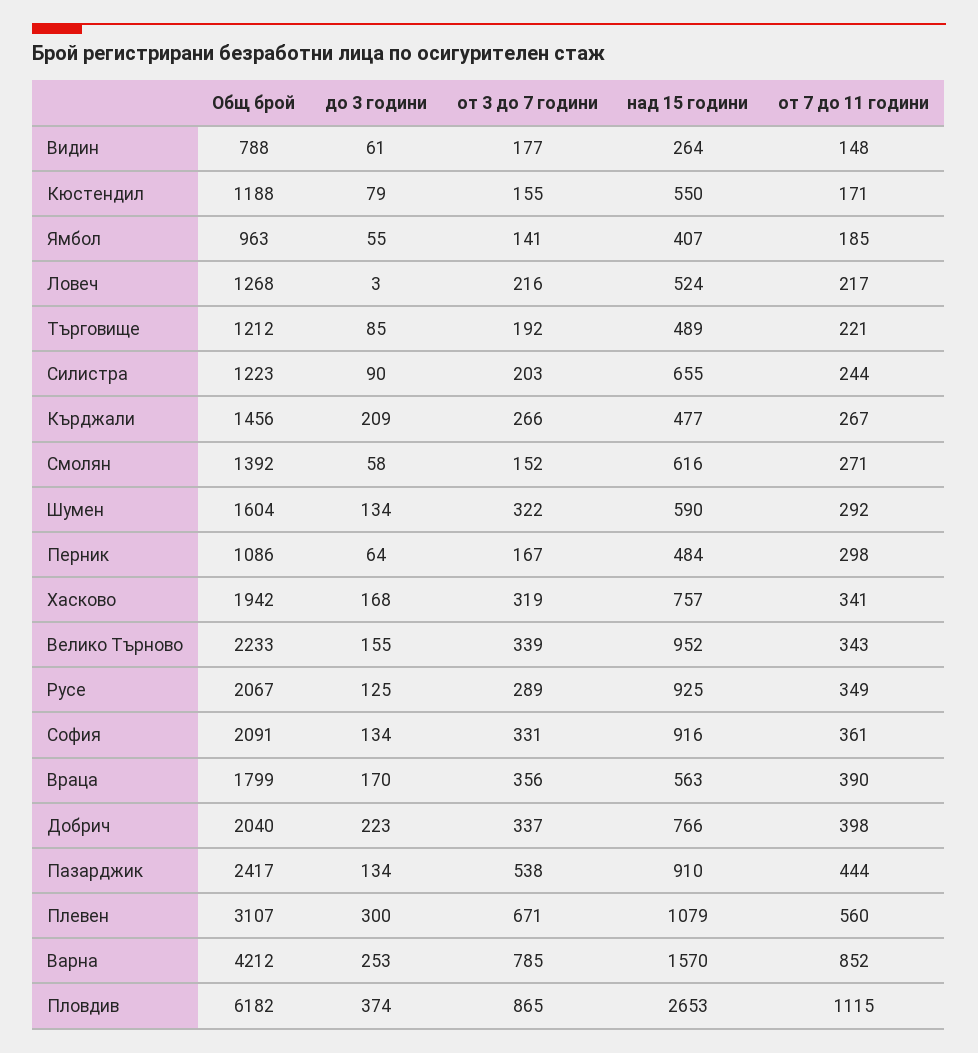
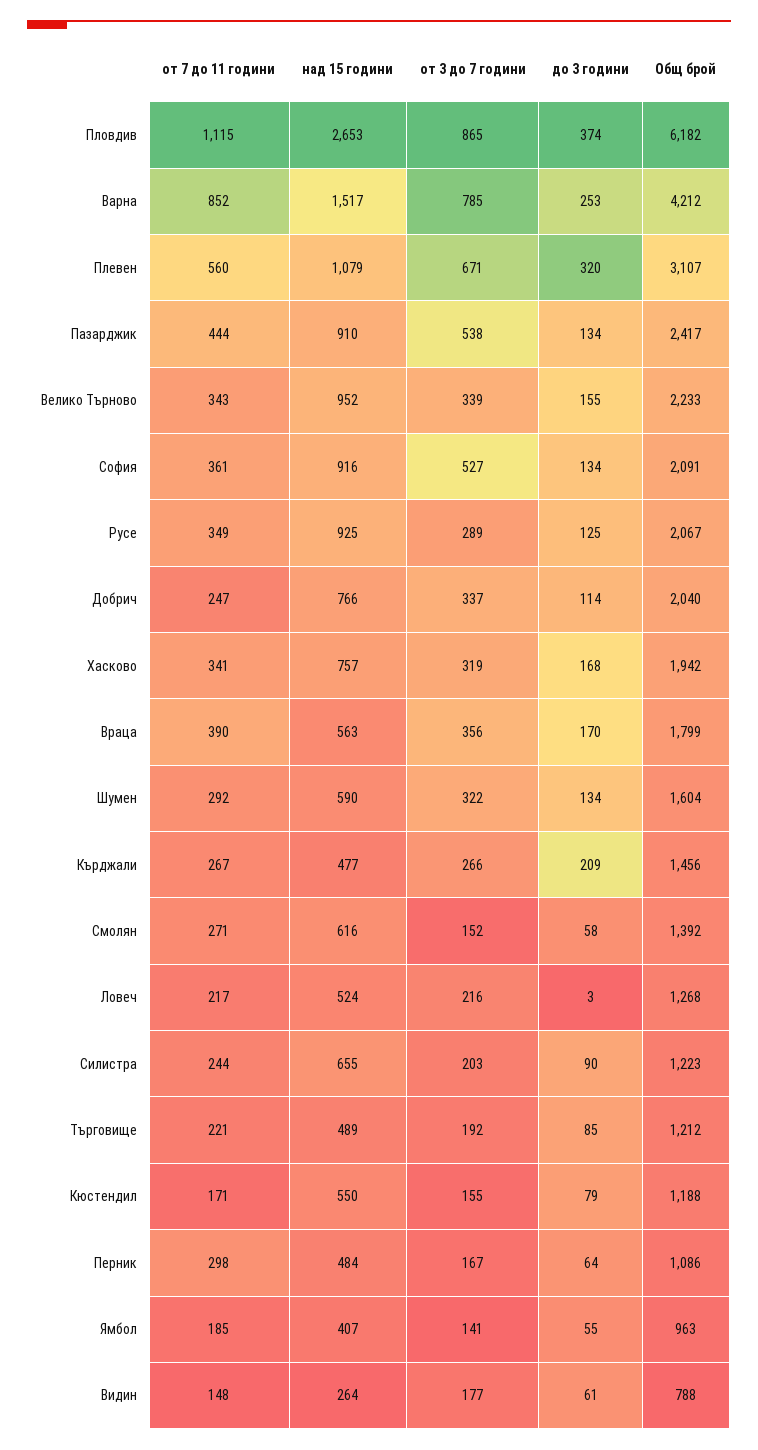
от 3 до 7 години, София: 331 -> 527
до 3 години, Добрич: 223 -> 114
от 7 до 11 години, Добрич: 398 -> 247
до 3 години, Плевен: 300 -> 320
над 15 години, Варна: 1570 -> 1517

